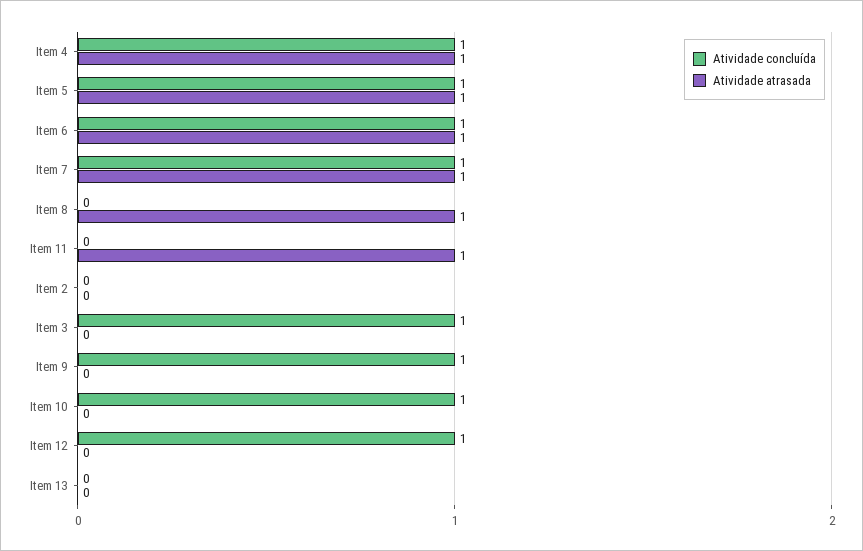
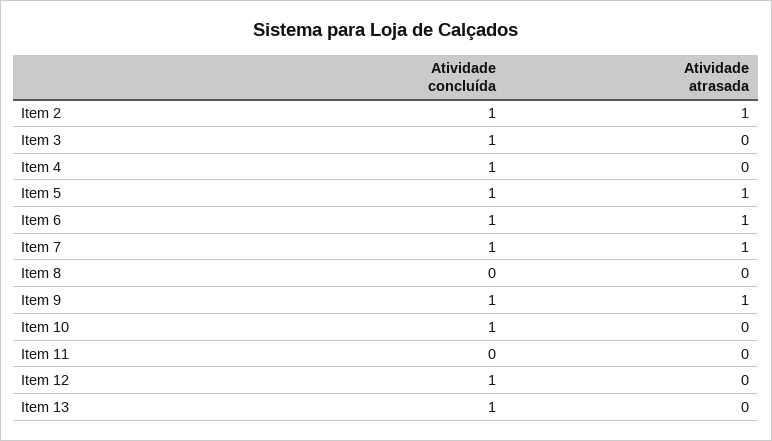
Atividade atrasada, Item 4: 1 -> 0
Atividade atrasada, Item 8: 1 -> 0
Atividade atrasada, Item 11: 1 -> 0
Atividade concluída, Item 2: 0 -> 1
Atividade atrasada, Item 2: 0 -> 1
Atividade atrasada, Item 9: 0 -> 1
Atividade concluída, Item 13: 0 -> 1

